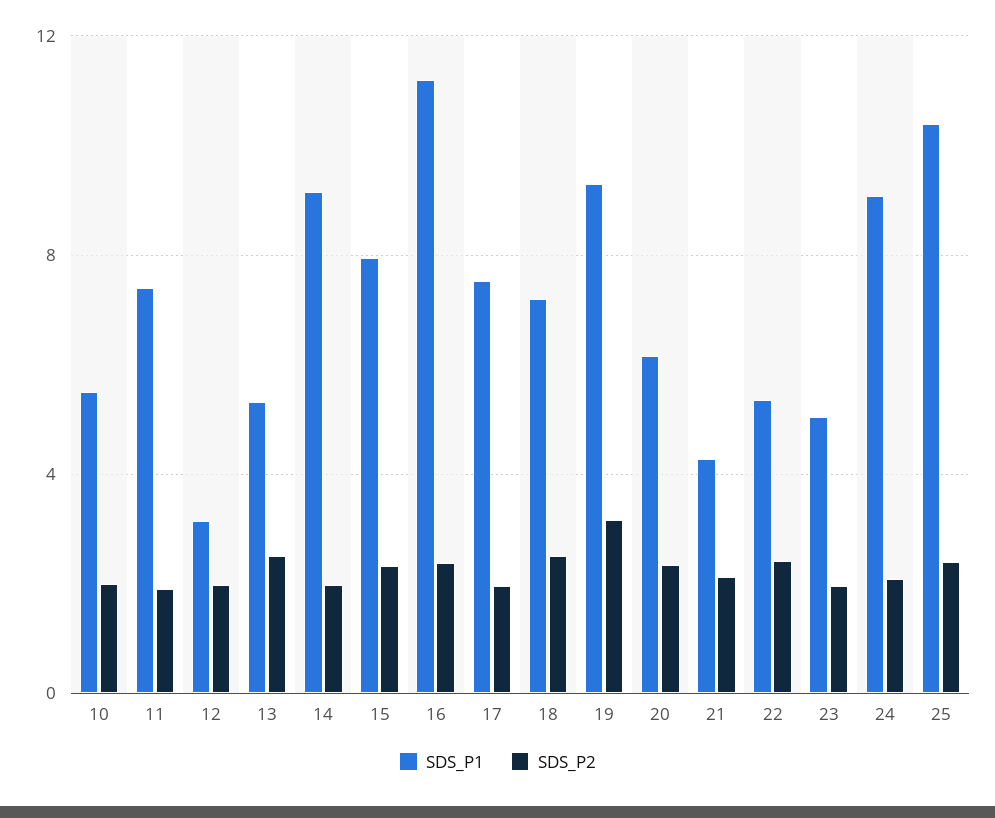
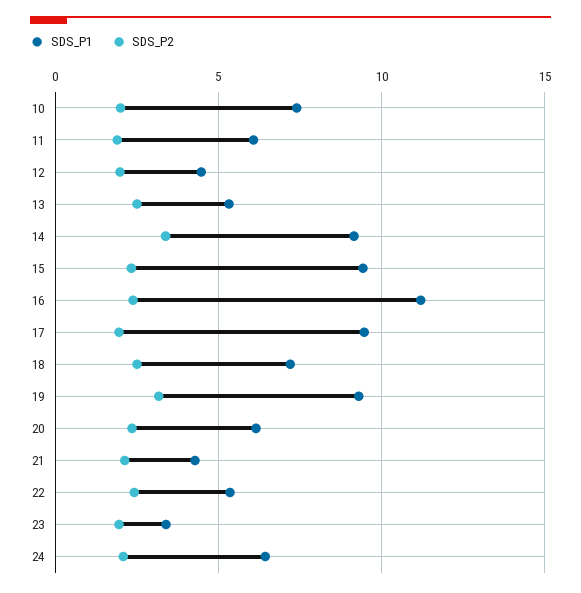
SDS_P1, 10: 5.5 -> 7.5
SDS_P1, 11: 7.5 -> 6
SDS_P1, 12: 3 -> 4.5
SDS_P2, 14: 2 -> 3.5
SDS_P1, 15: 8 -> 9.5
SDS_P1, 17: 7.5 -> 9.5
SDS_P1, 23: 5 -> 3.5
SDS_P1, 24: 9 -> 6.5
SDS_P1, 25: 10.5 -> none
SDS_P2, 25: 2.5 -> none

